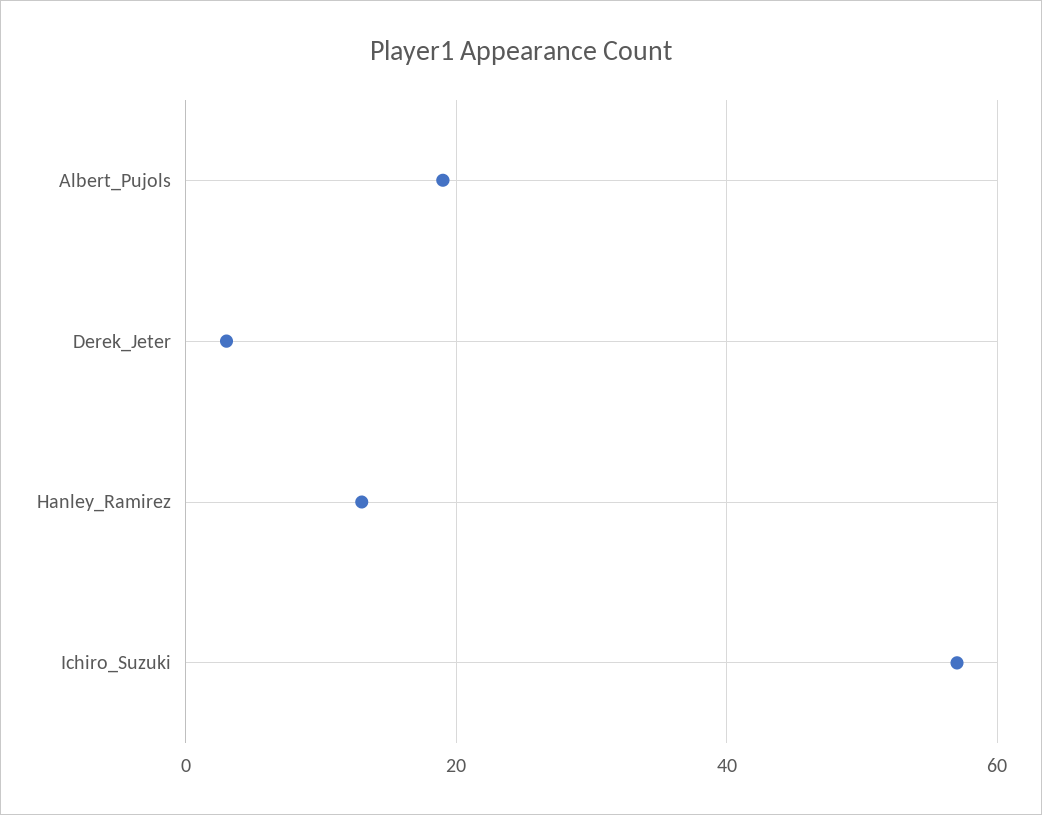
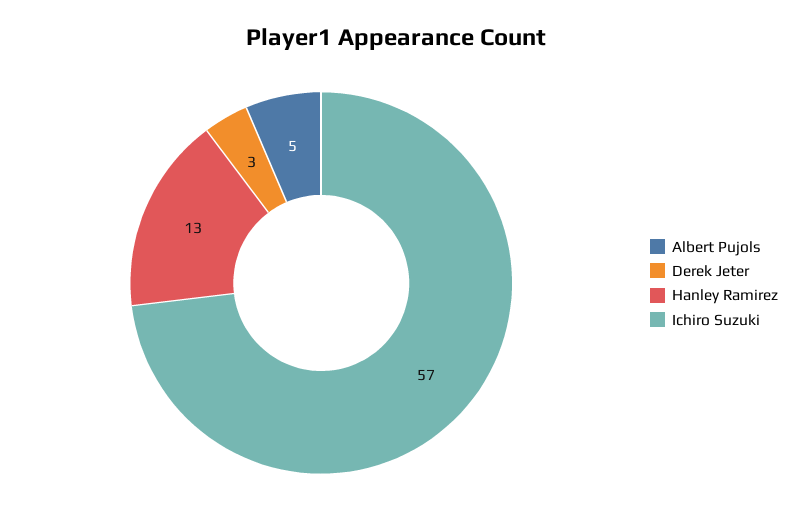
Albert_Pujols: 20 -> 5

